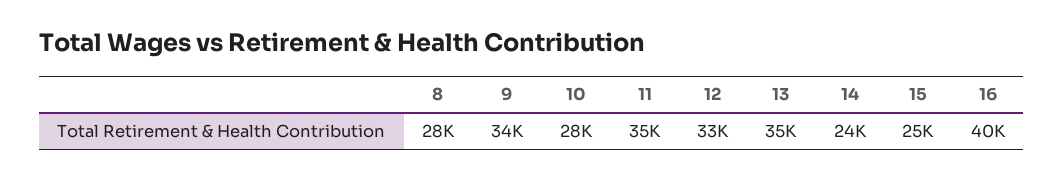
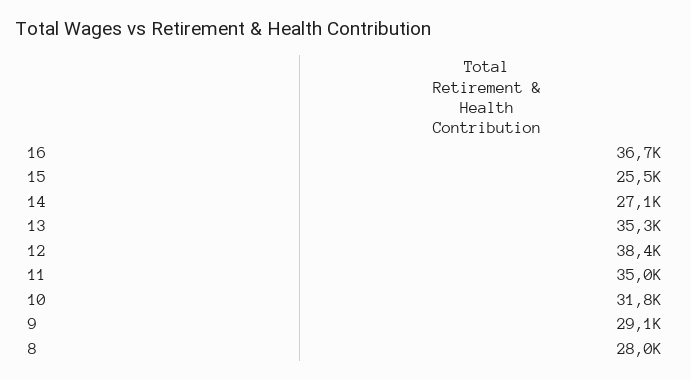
9: 34000 -> 29100
10: 28000 -> 31800
12: 33000 -> 38400
14: 24000 -> 27100
16: 40000 -> 36700

